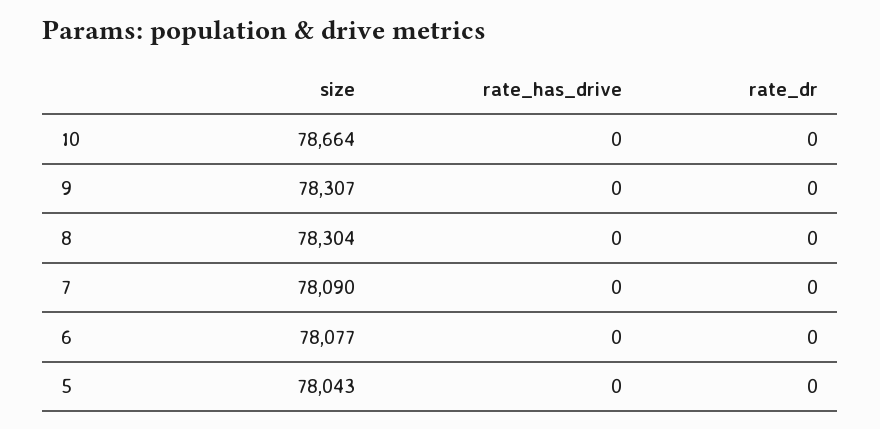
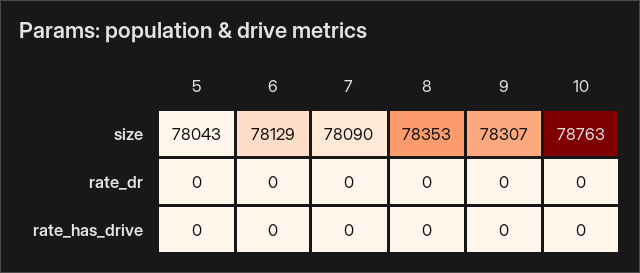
size, 10: 78664 -> 78763
size, 8: 78304 -> 78353
size, 6: 78077 -> 78129

